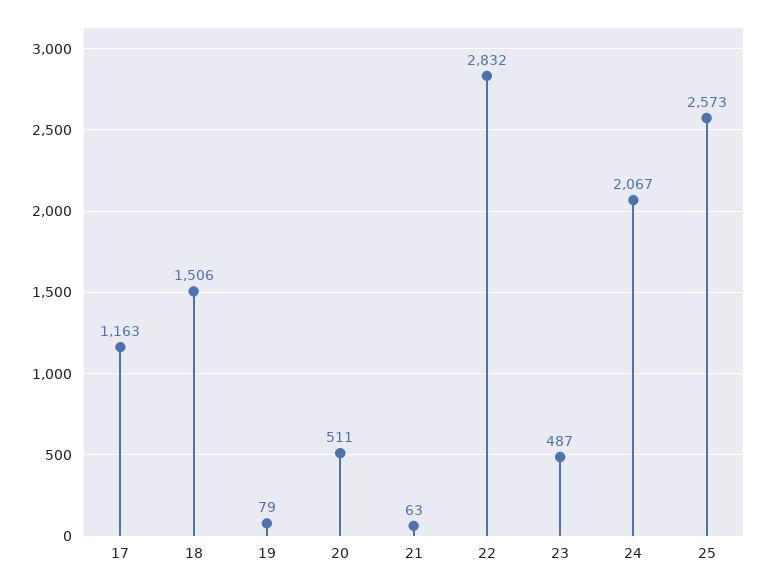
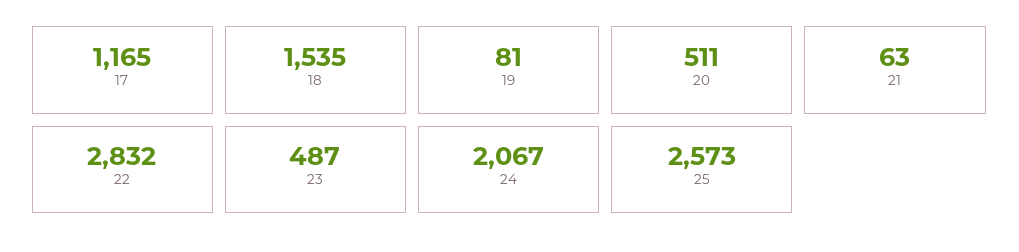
17: 1163 -> 1165
18: 1506 -> 1535
19: 79 -> 81

